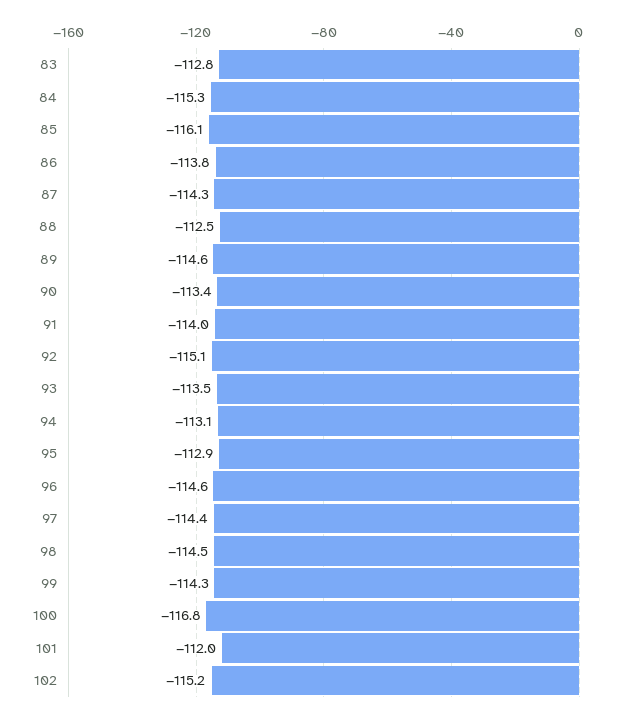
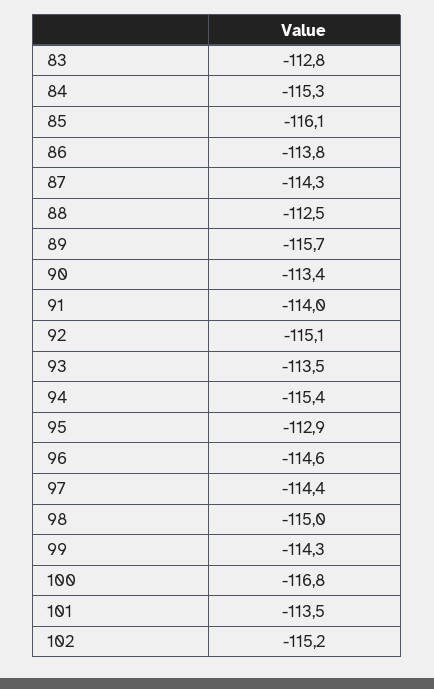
89: -114.6 -> -115.7
94: -113.1 -> -115.4
98: -114.5 -> -115
101: -112 -> -113.5

